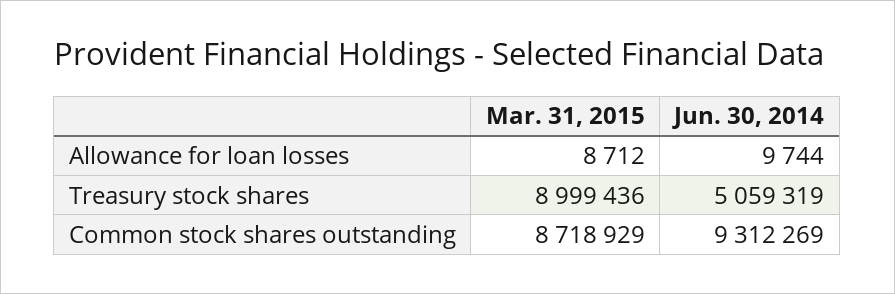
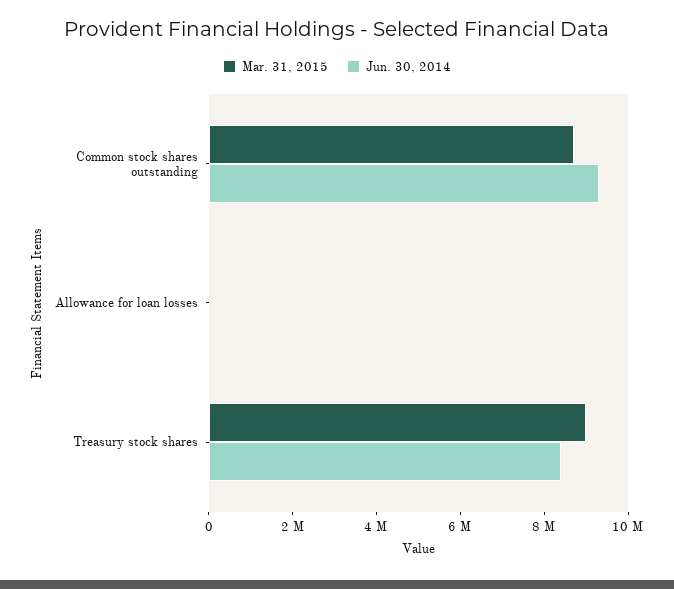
Jun. 30, 2014, Treasury stock shares: 5059319 -> 8500000

